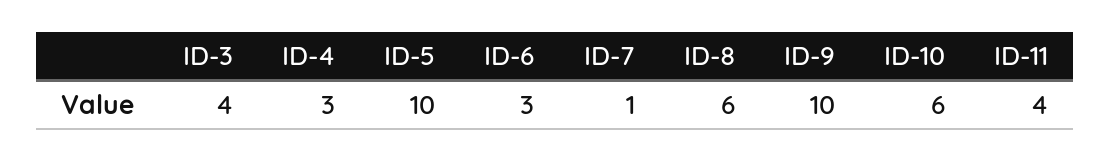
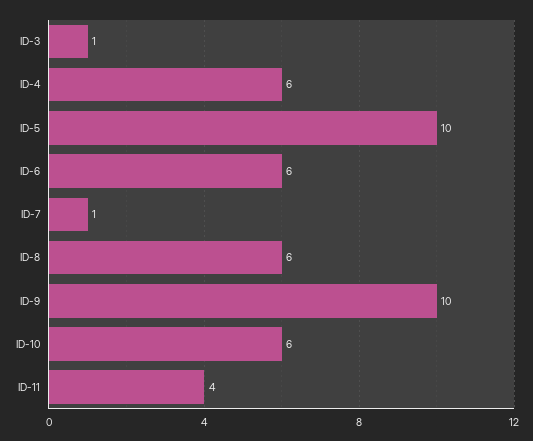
ID-3: 4 -> 1
ID-4: 3 -> 6
ID-6: 3 -> 6

